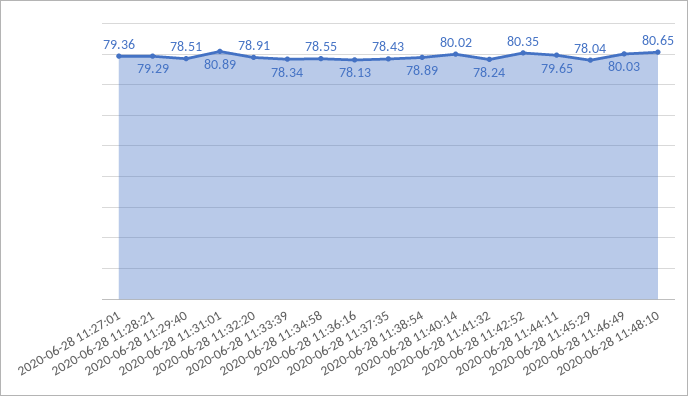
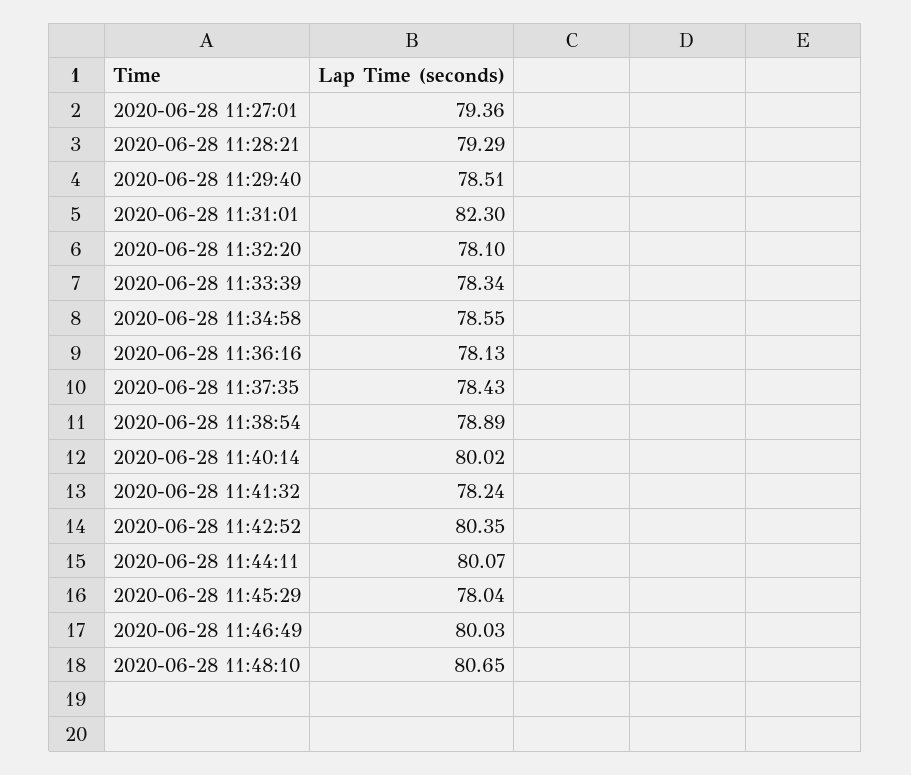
2020-06-28 11:31:01: 80.89 -> 82.3
2020-06-28 11:32:20: 78.91 -> 78.1
2020-06-28 11:44:11: 79.65 -> 80.07

